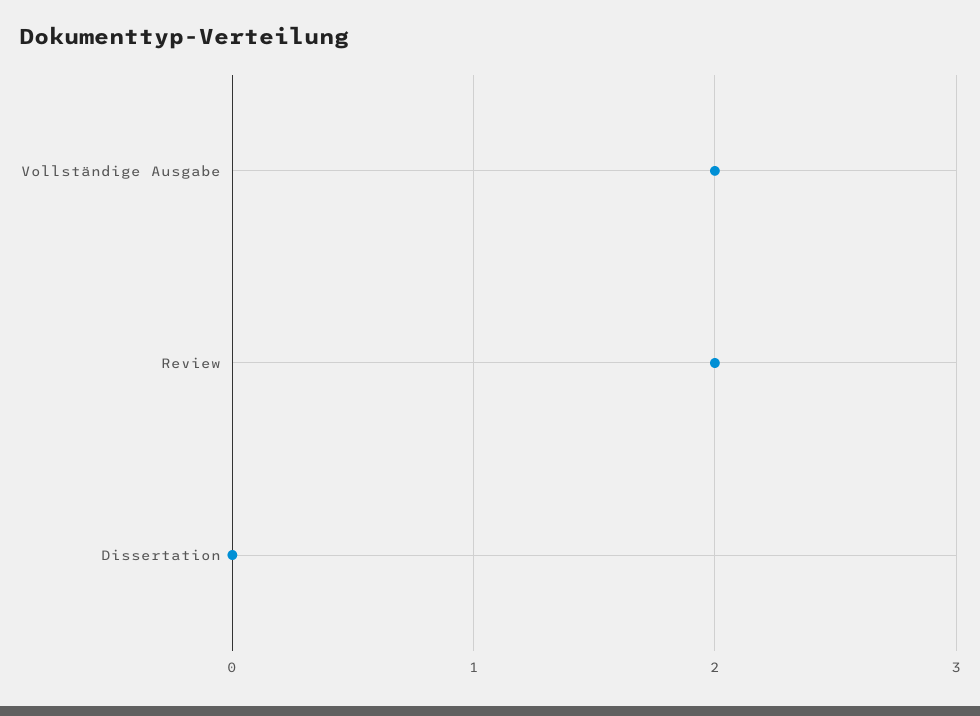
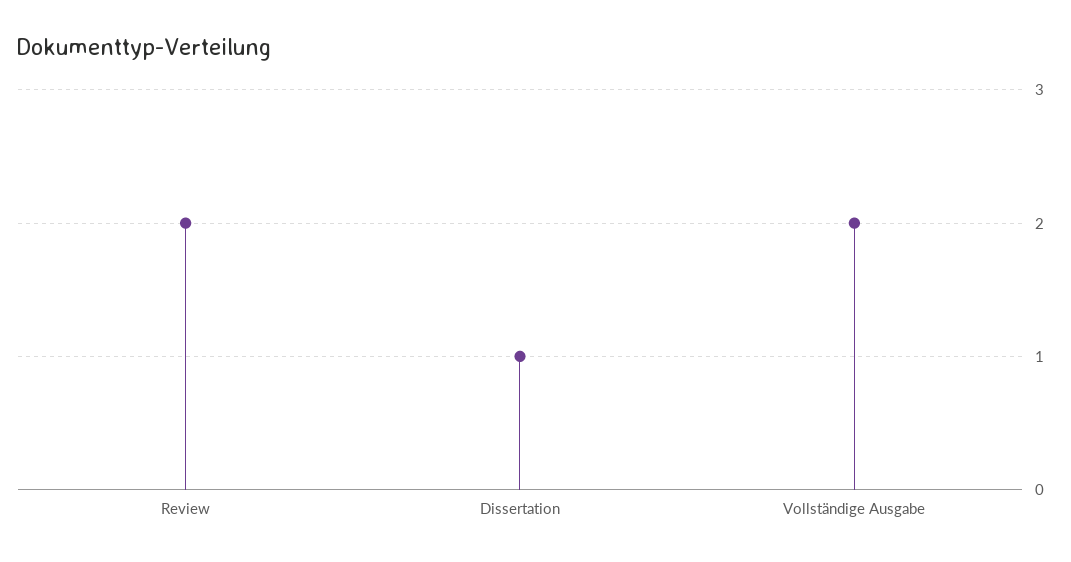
Dissertation: 0 -> 1

